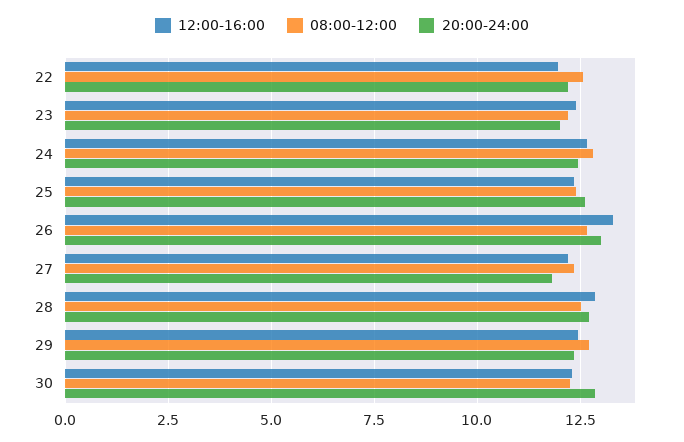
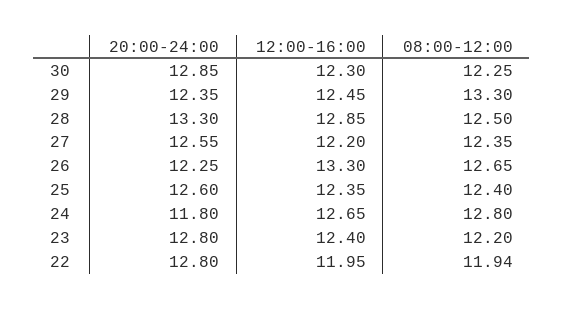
08:00-12:00, 22: 12.5 -> 11.94
20:00-24:00, 22: 12.25 -> 12.8
20:00-24:00, 23: 12 -> 12.8
20:00-24:00, 24: 12.5 -> 11.8
20:00-24:00, 26: 13 -> 12.25
20:00-24:00, 27: 11.75 -> 12.55
20:00-24:00, 28: 12.75 -> 13.3
08:00-12:00, 29: 12.75 -> 13.3

